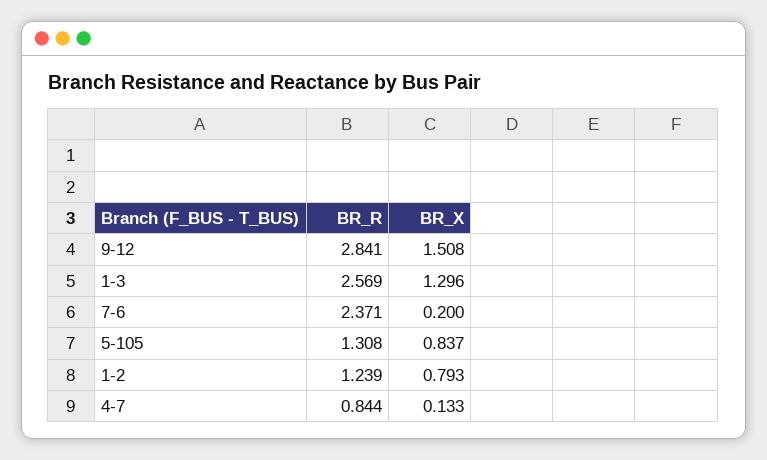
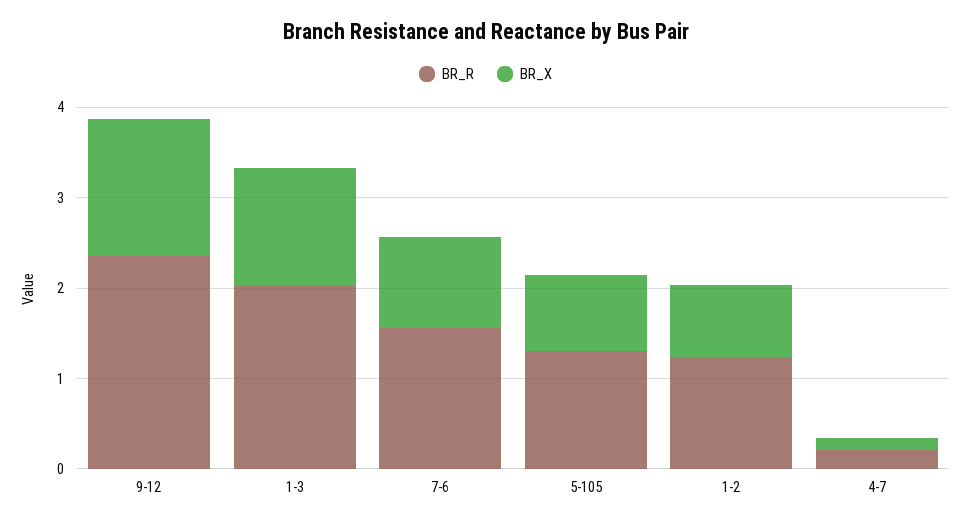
BR_R, 9-12: 2.841 -> 2.4
BR_R, 1-3: 2.569 -> 2
BR_R, 7-6: 2.371 -> 1.6
BR_X, 7-6: 0.2 -> 1
BR_R, 4-7: 0.844 -> 0.2

